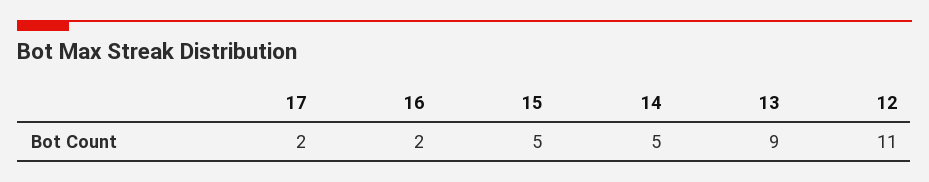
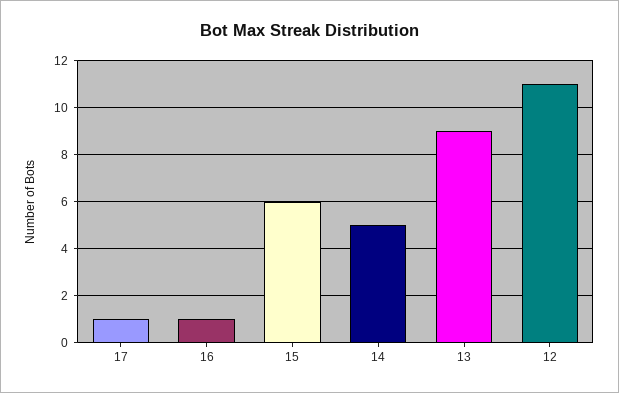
17: 2 -> 1
16: 2 -> 1
15: 5 -> 6

